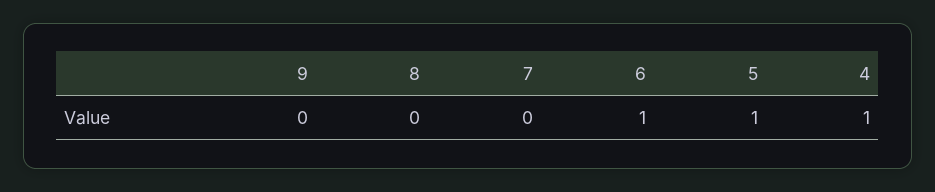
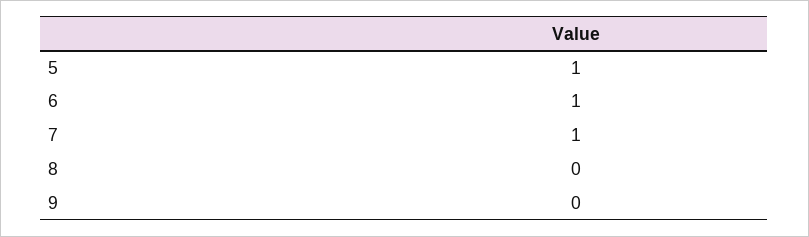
7: 0 -> 1
4: 1 -> none

